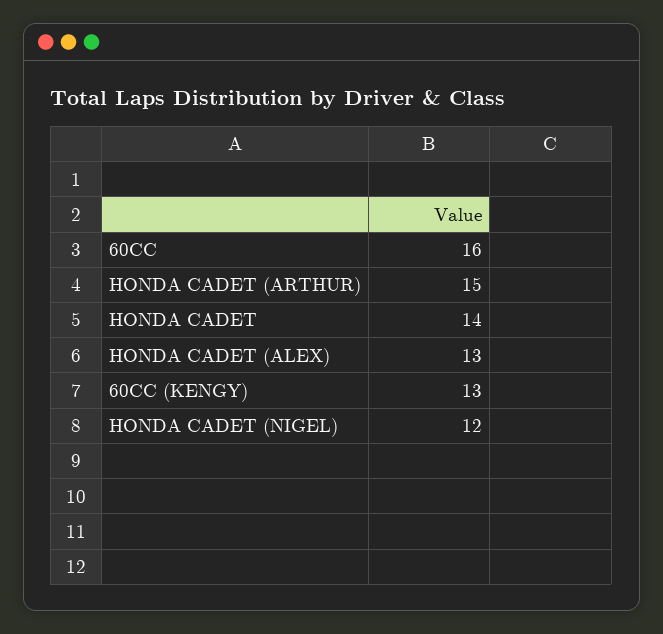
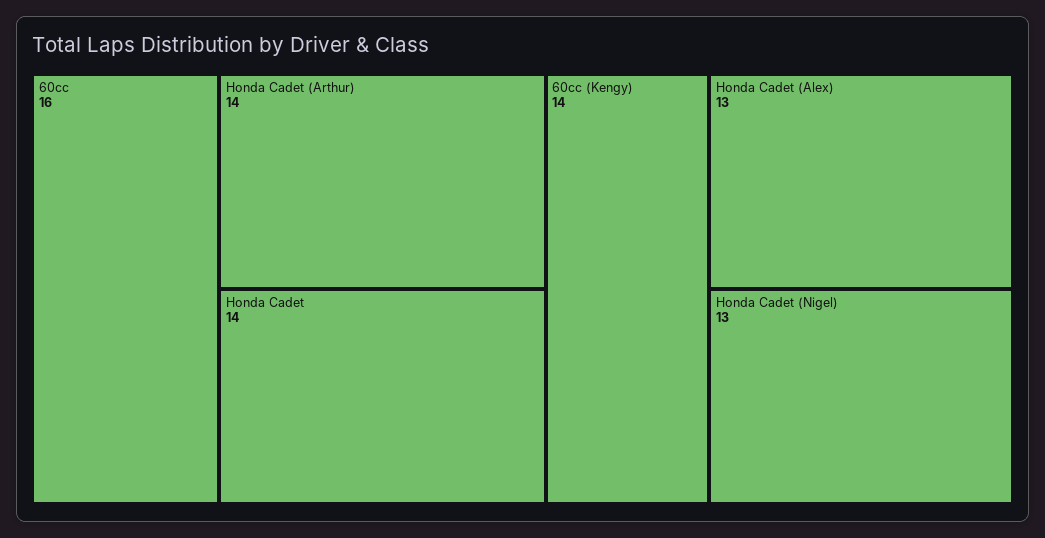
HONDA CADET (ARTHUR): 15 -> 14
60CC (KENGY): 13 -> 14
HONDA CADET (NIGEL): 12 -> 13

